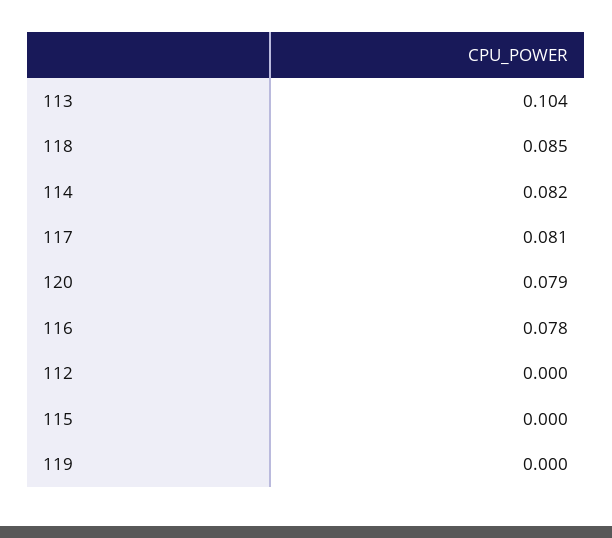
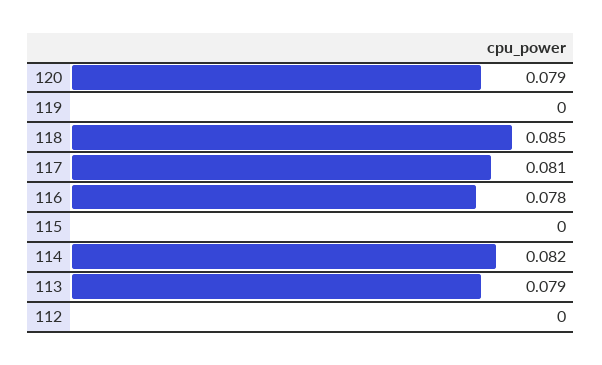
113: 0.104 -> 0.079

